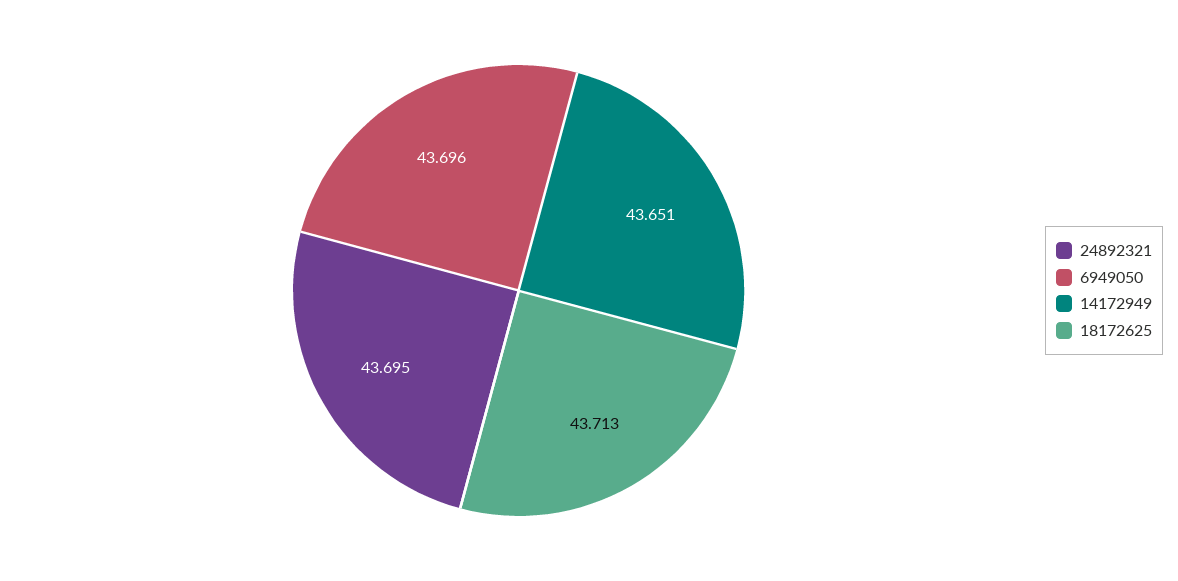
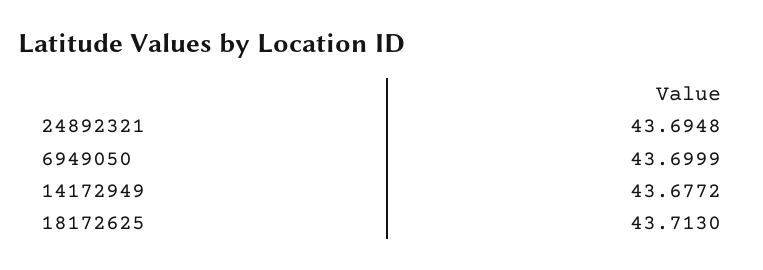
6949050: 43.696 -> 43.6999
14172949: 43.651 -> 43.6772

